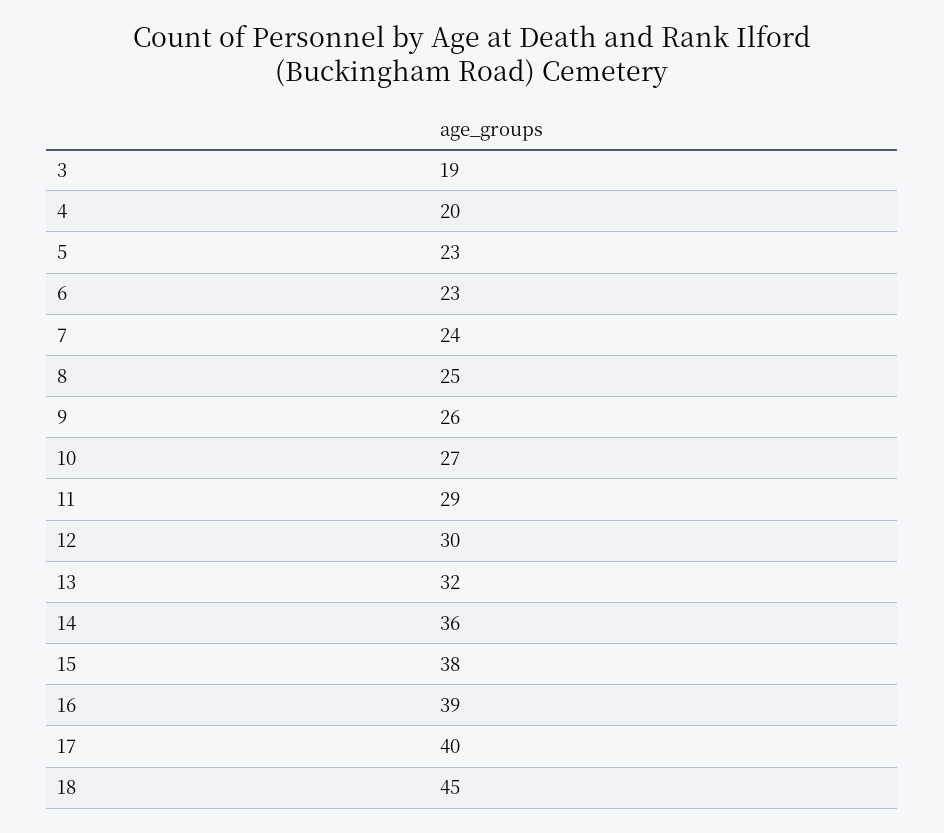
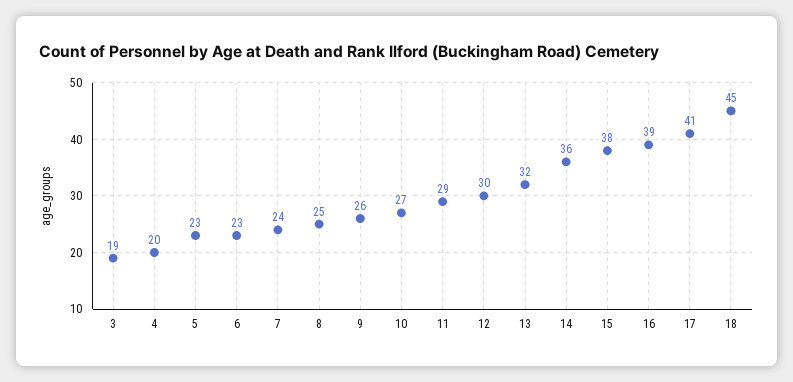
17: 40 -> 41

